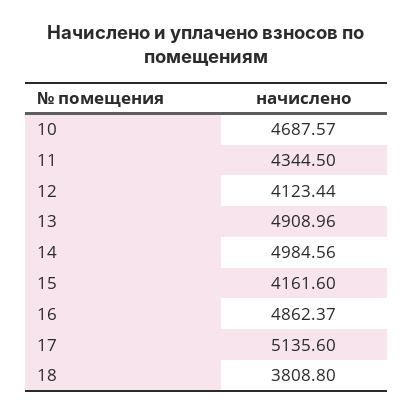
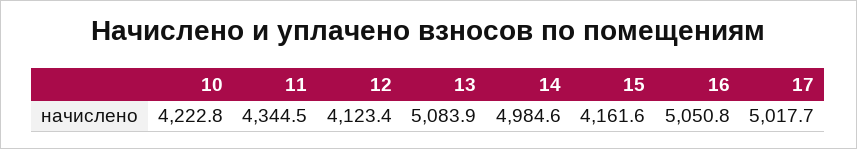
10: 4687.57 -> 4222.8
13: 4908.96 -> 5083.9
16: 4862.37 -> 5050.8
17: 5135.6 -> 5017.7
18: 3808.8 -> none

